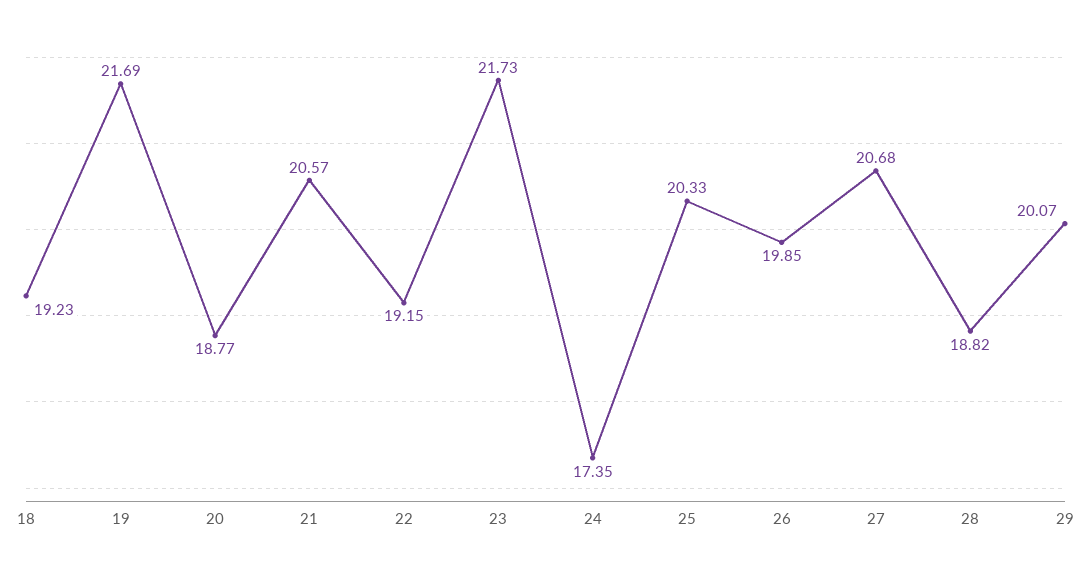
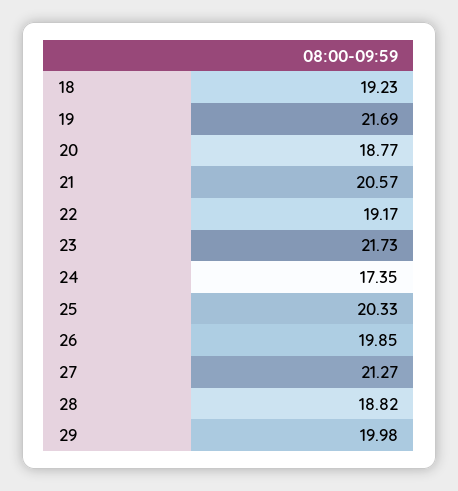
22: 19.15 -> 19.17
27: 20.68 -> 21.27
29: 20.07 -> 19.98

